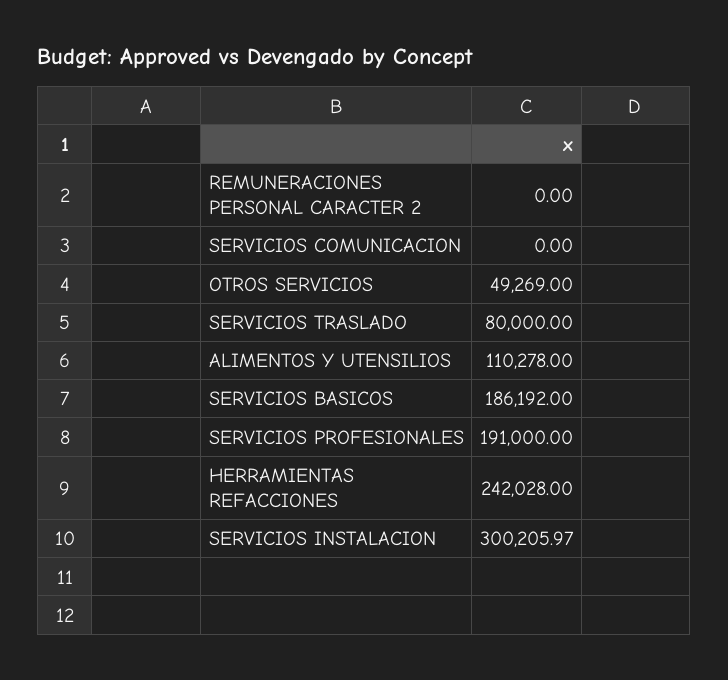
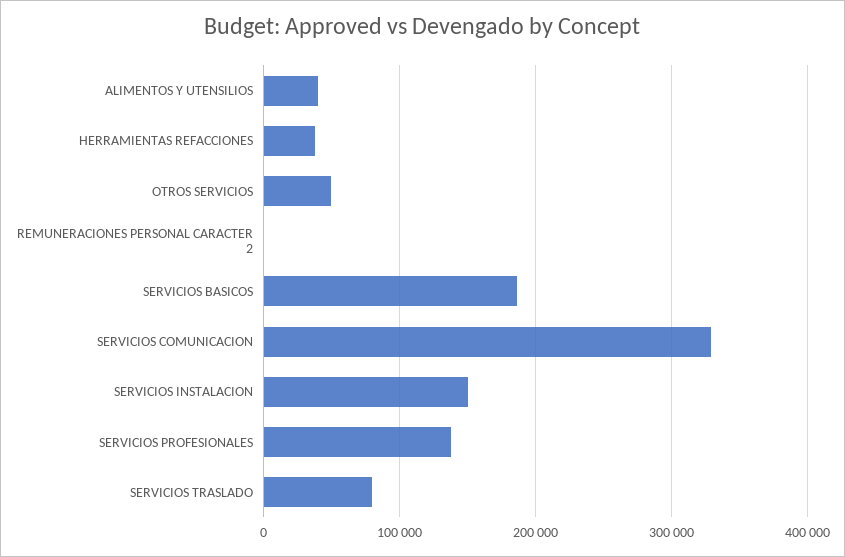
SERVICIOS COMUNICACION: 0 -> 330000
ALIMENTOS Y UTENSILIOS: 110278 -> 40000
SERVICIOS PROFESIONALES: 191000 -> 140000
HERRAMIENTAS REFACCIONES: 242028 -> 40000
SERVICIOS INSTALACION: 300205.97 -> 150000

